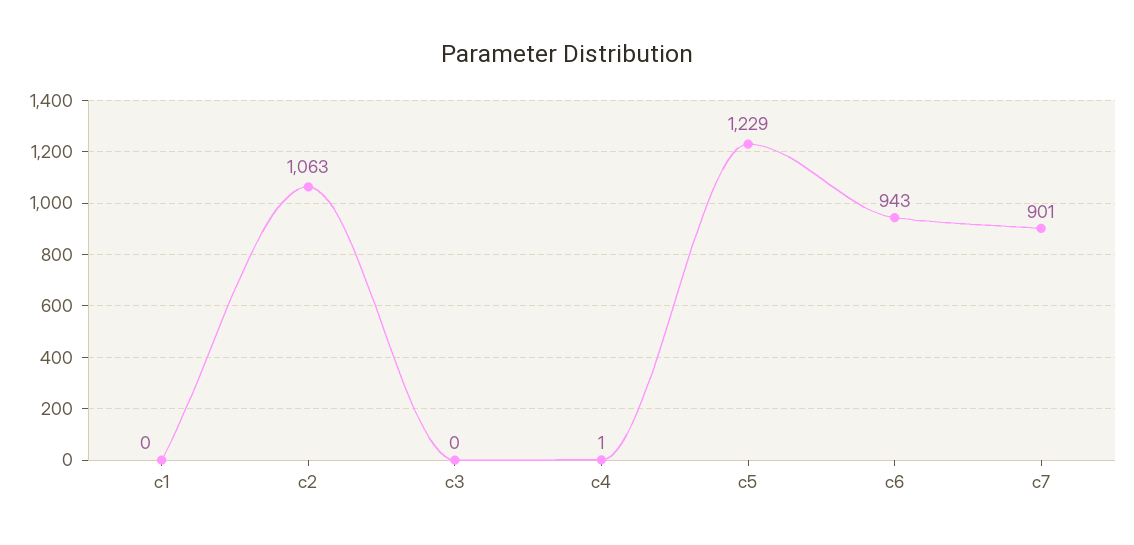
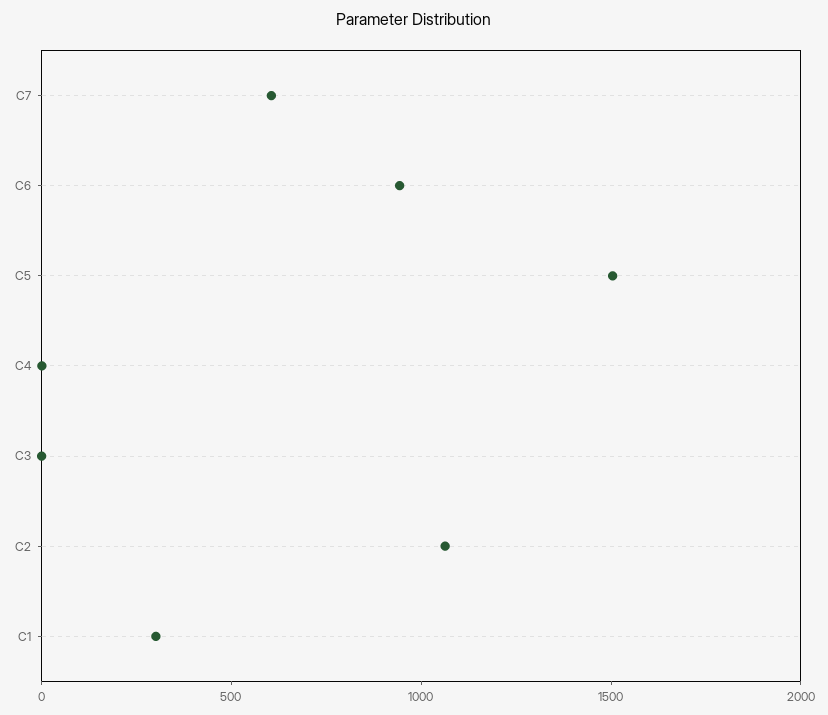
c1: 0 -> 300
c5: 1229 -> 1500
c7: 901 -> 600

